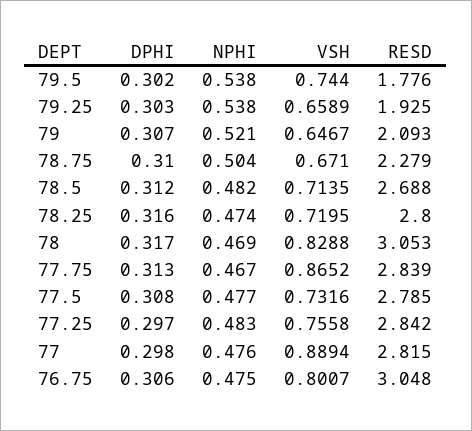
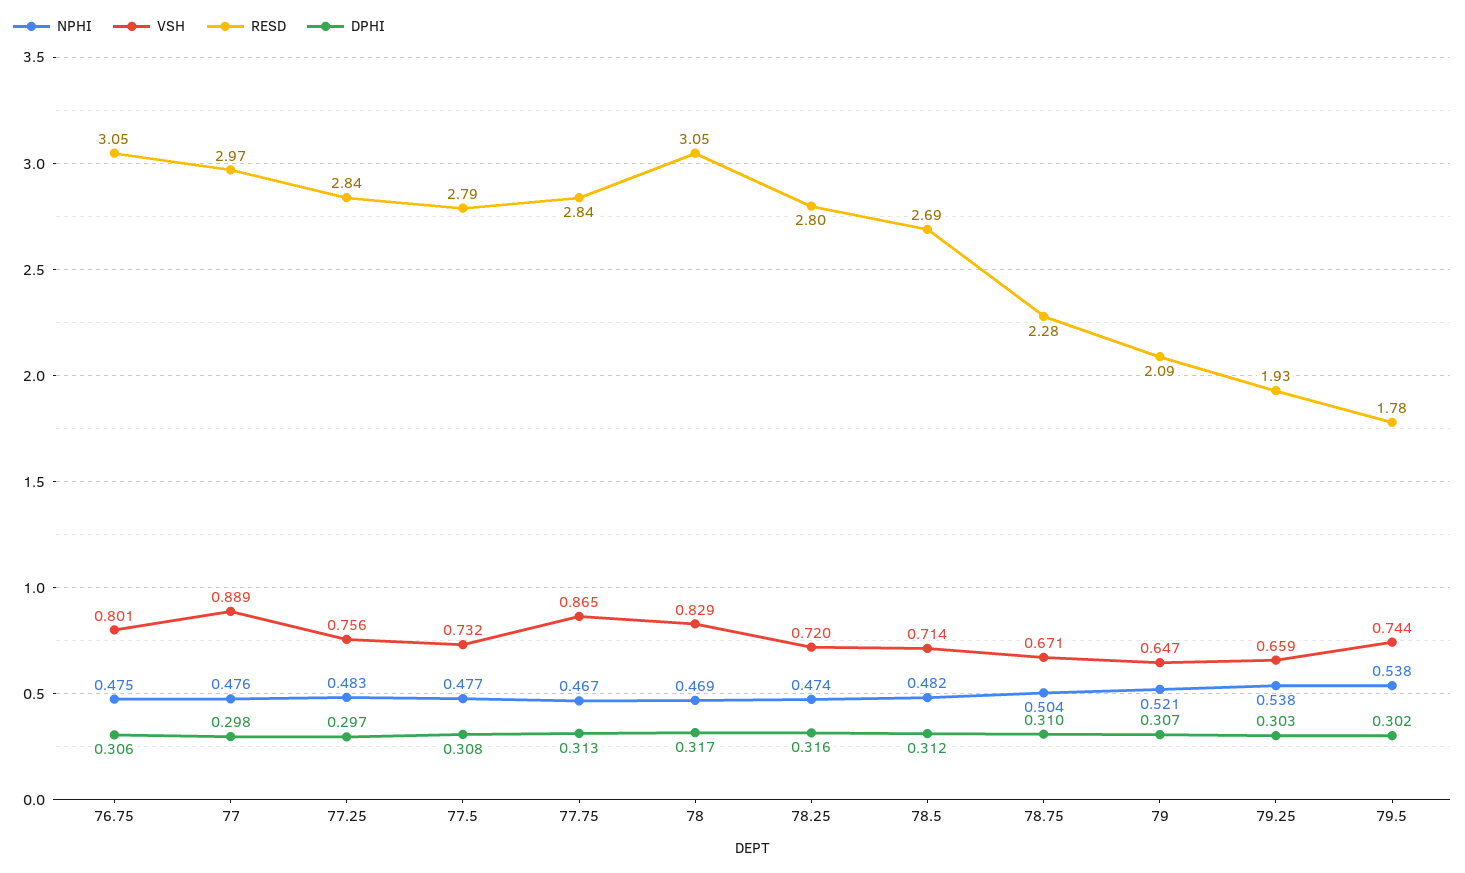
RESD, 77: 2.815 -> 2.97

